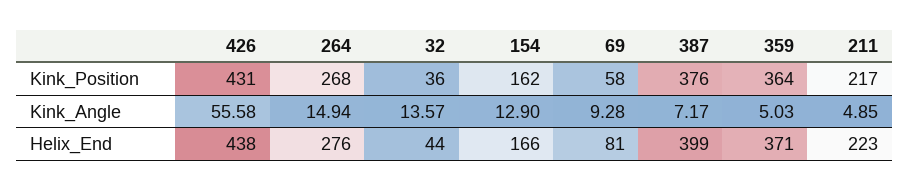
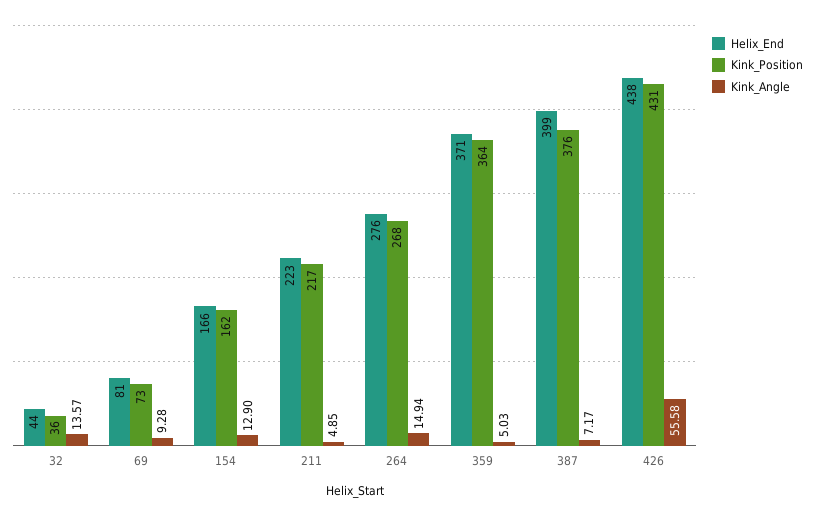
Kink_Position, 69: 58 -> 73

